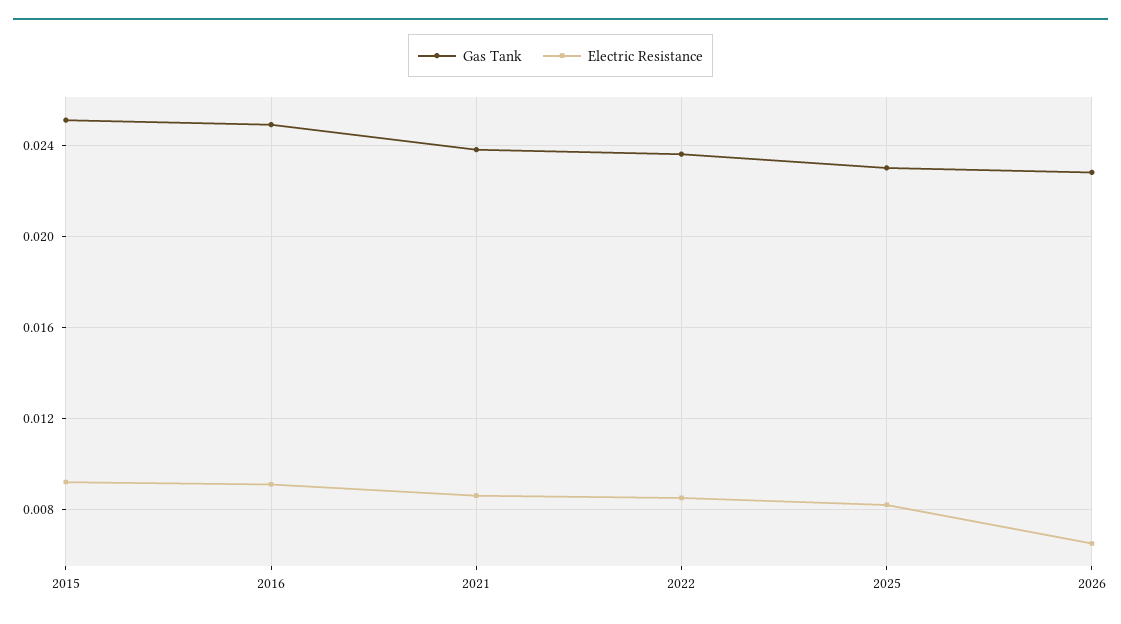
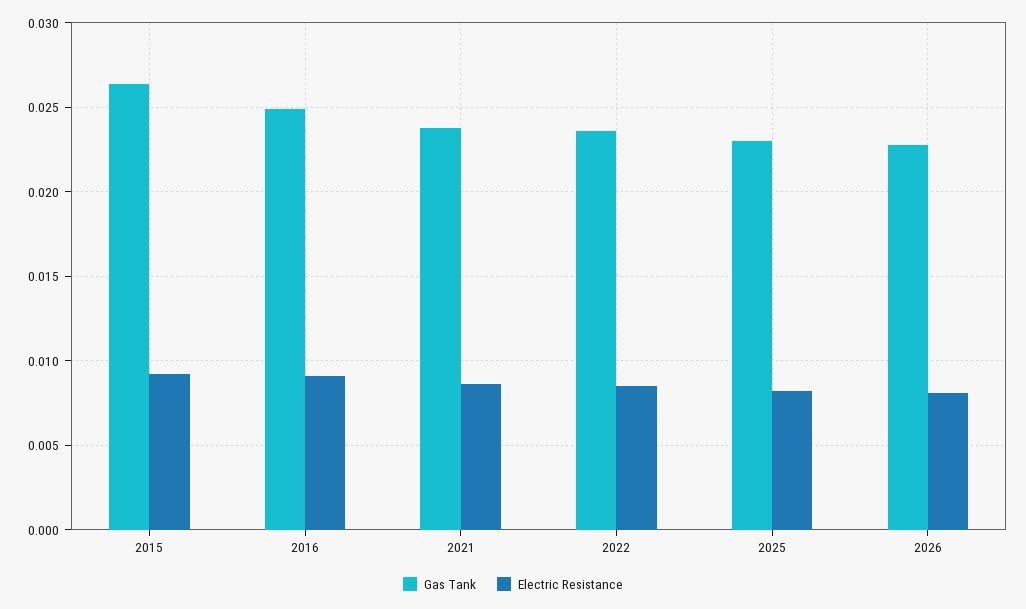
Gas Tank, 2015: 0.025 -> 0.0265
Electric Resistance, 2026: 0.0065 -> 0.008

